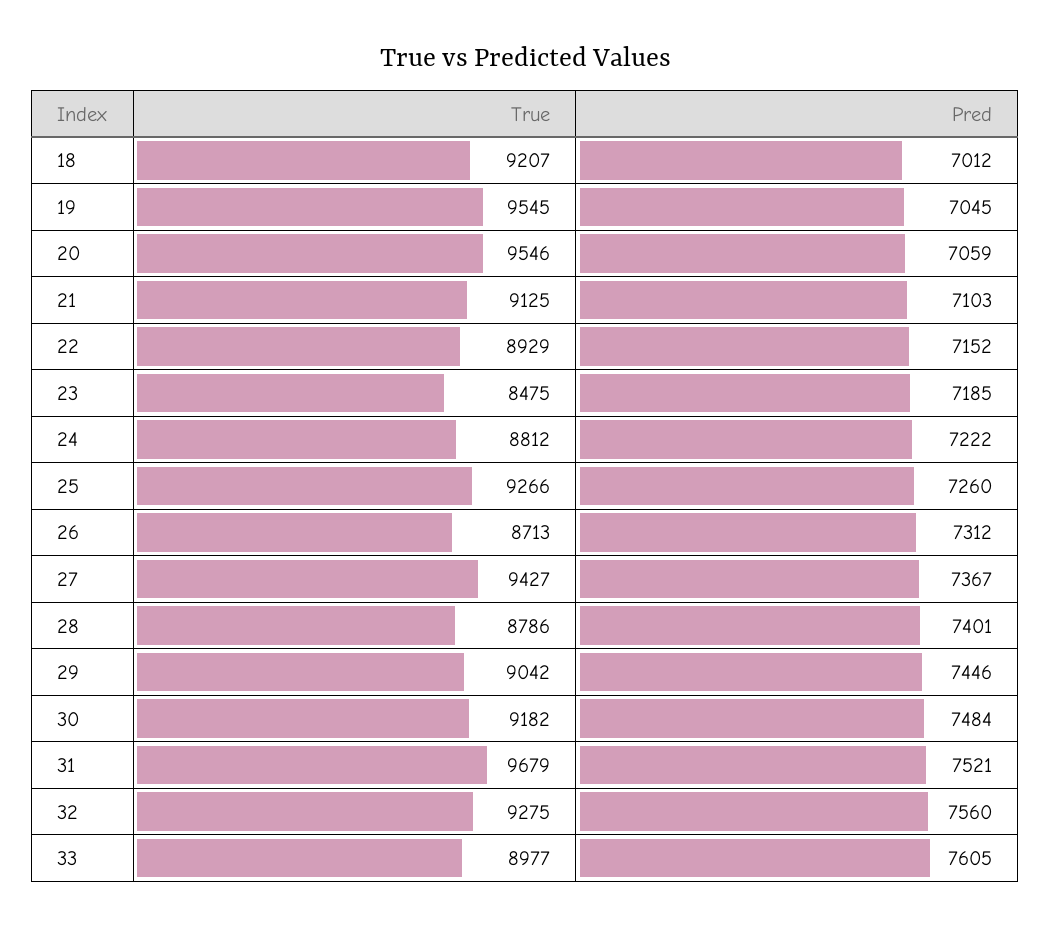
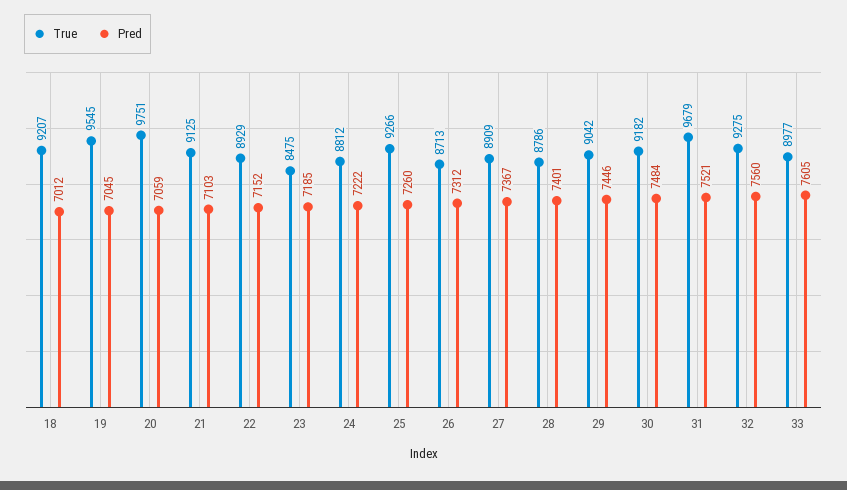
True, 20: 9546 -> 9751
True, 27: 9427 -> 8909

